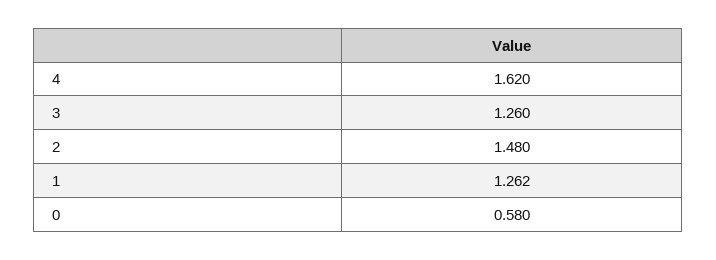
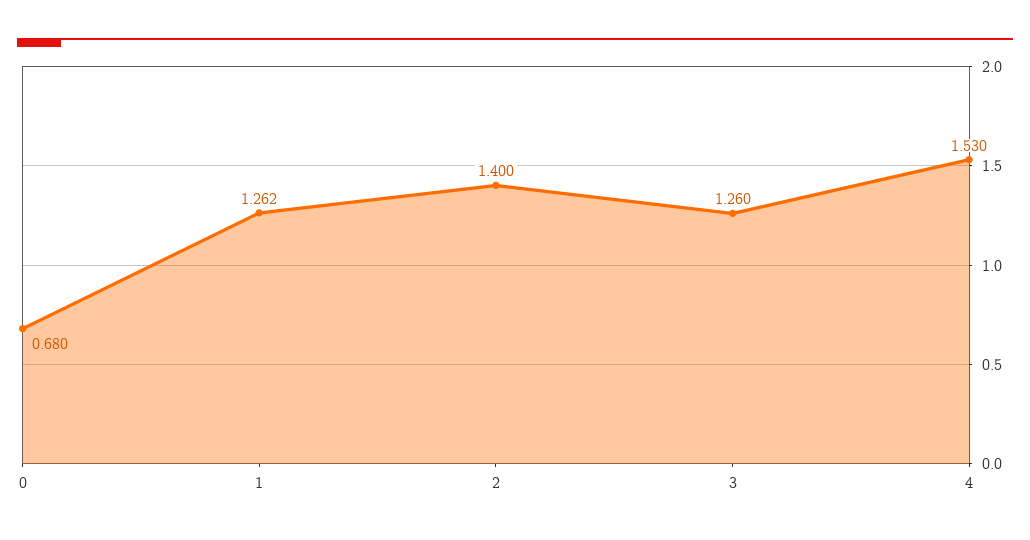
4: 1.62 -> 1.53
2: 1.48 -> 1.4
0: 0.58 -> 0.68

